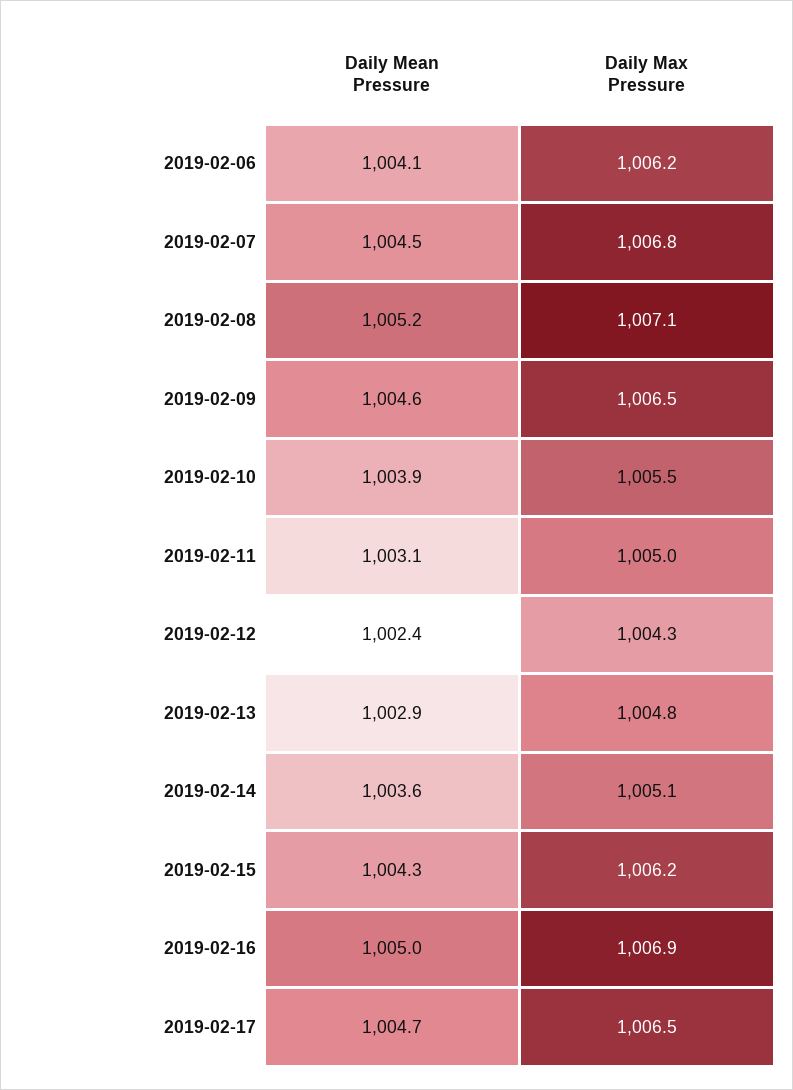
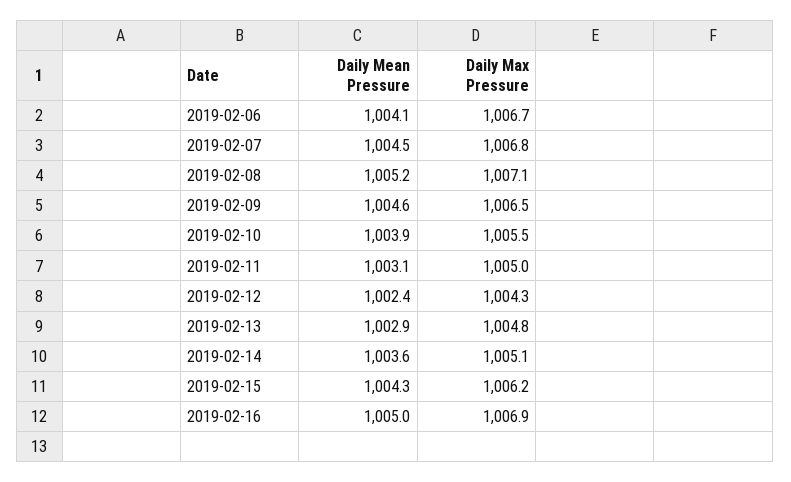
Daily Max Pressure, 2019-02-06: 1006.2 -> 1006.7
Daily Mean Pressure, 2019-02-17: 1004.7 -> none
Daily Max Pressure, 2019-02-17: 1006.5 -> none

